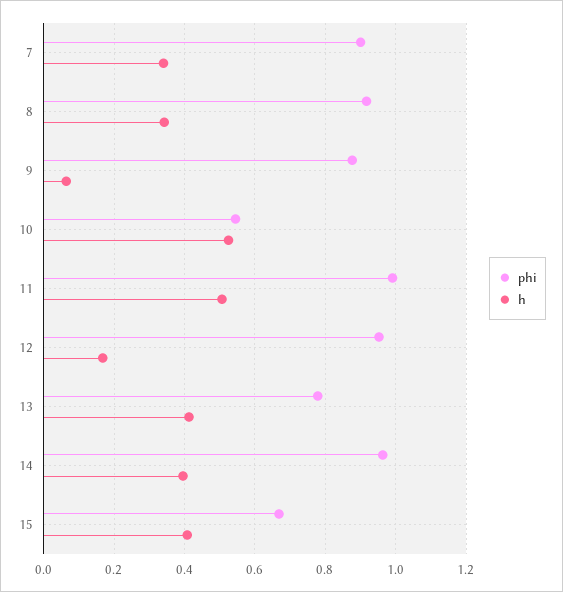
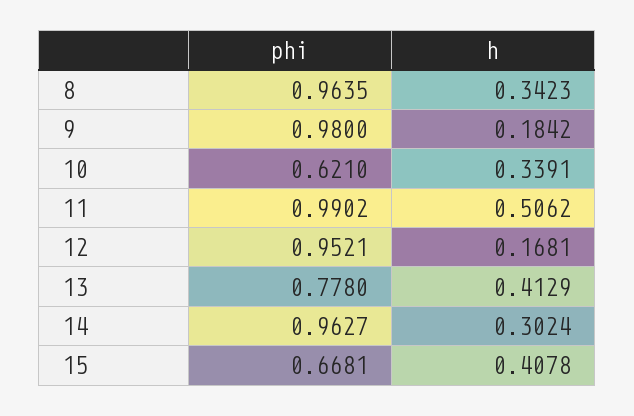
phi, 7: 0.9 -> none
h, 7: 0.34 -> none
phi, 8: 0.92 -> 0.9635
phi, 9: 0.88 -> 0.98
h, 9: 0.06 -> 0.1842
phi, 10: 0.54 -> 0.621
h, 10: 0.52 -> 0.3391
h, 14: 0.4 -> 0.3024

